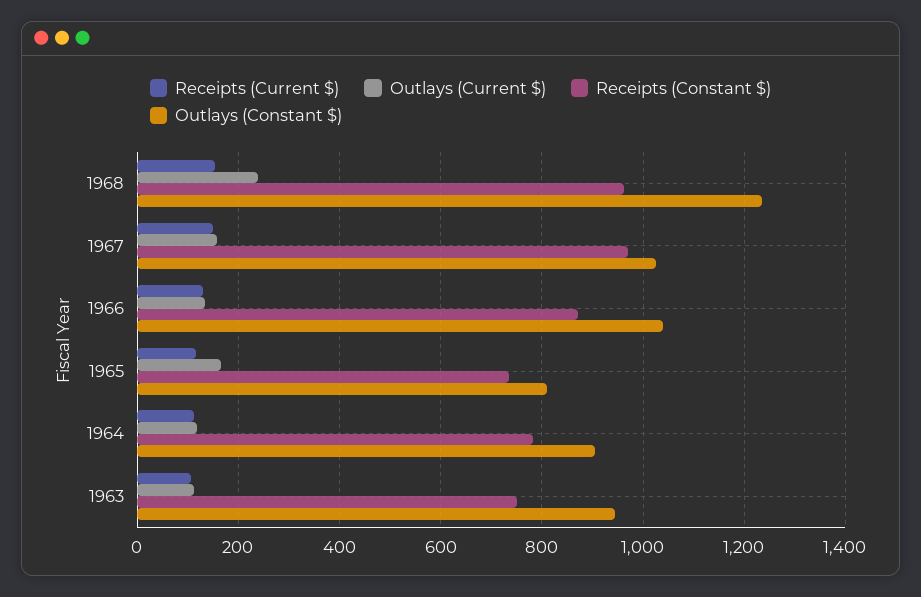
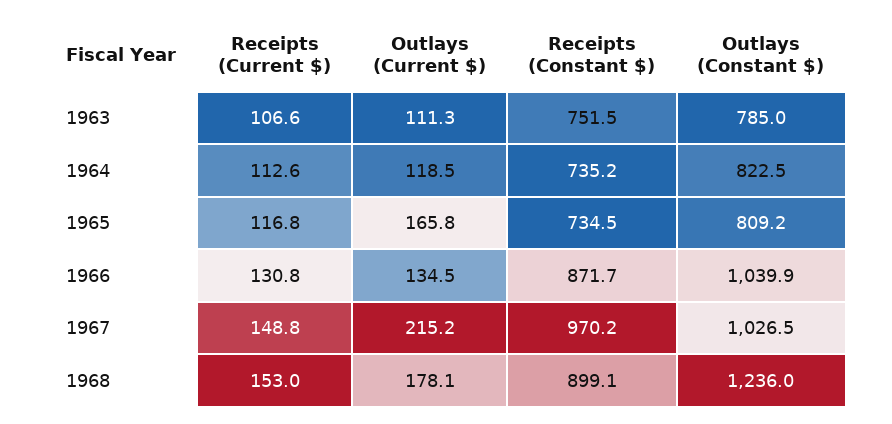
Outlays (Current $), 1968: 240 -> 178.1
Receipts (Constant $), 1968: 960 -> 899.1
Outlays (Current $), 1967: 160 -> 215.2
Receipts (Constant $), 1964: 780 -> 735.2
Outlays (Constant $), 1964: 900 -> 822.5
Outlays (Constant $), 1963: 940 -> 785

